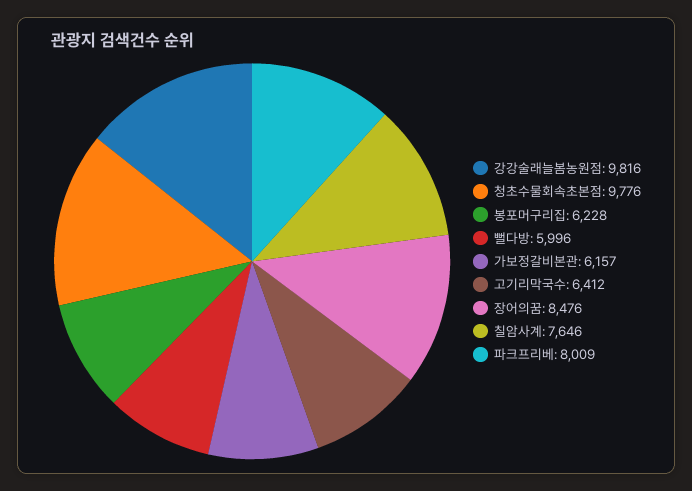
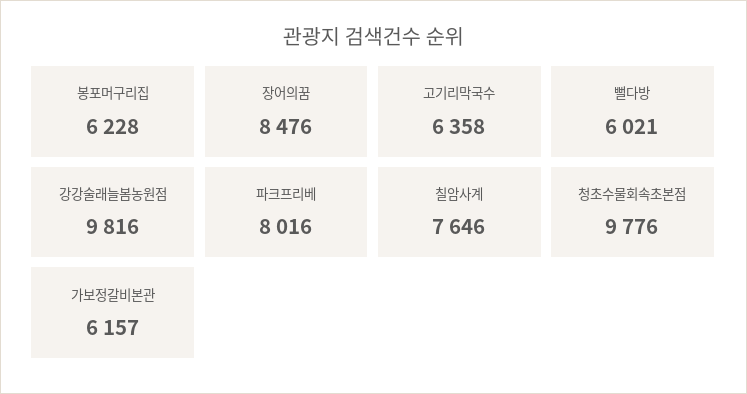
뻘다방: 5996 -> 6021
고기리막국수: 6412 -> 6358
파크프리베: 8009 -> 8016

